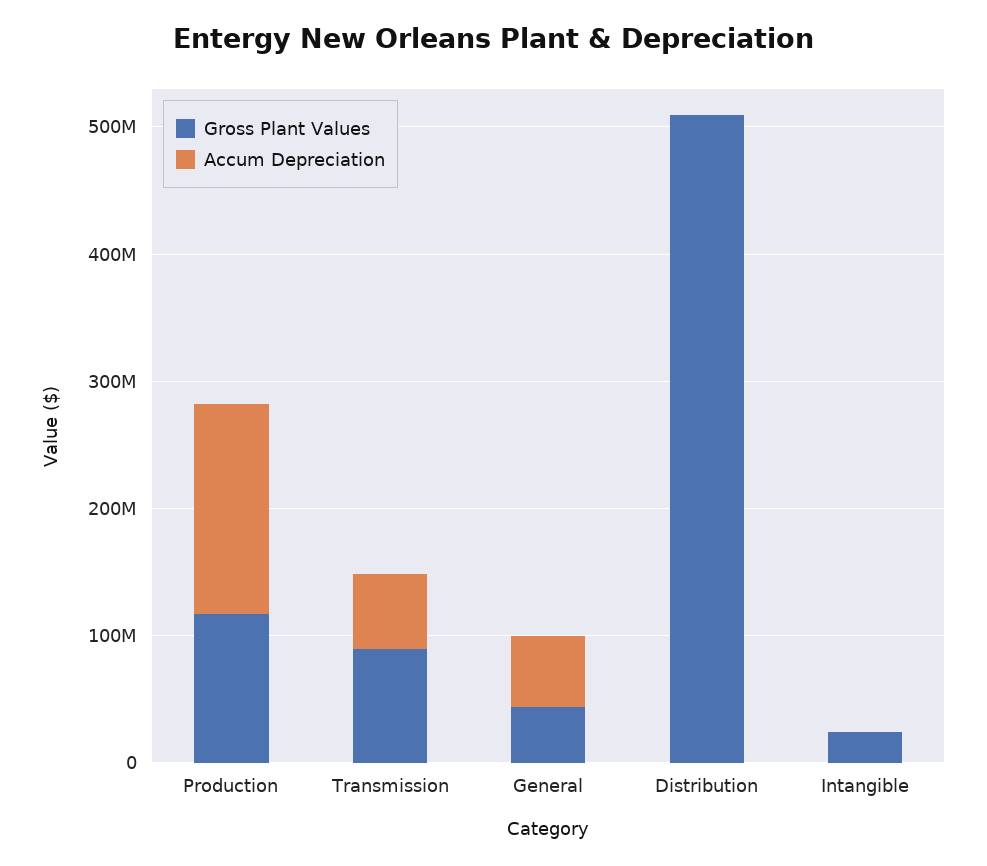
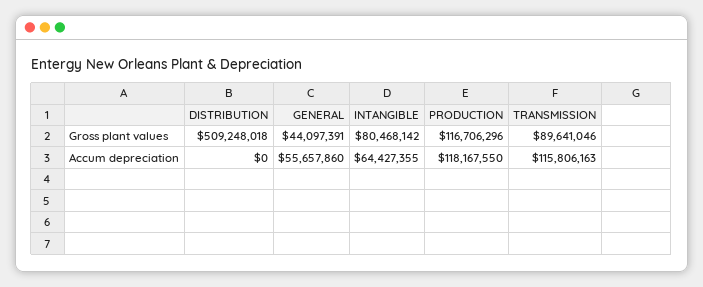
Accum Depreciation, Production: 160000000 -> 118167550
Accum Depreciation, Transmission: 60000000 -> 115806163
Gross Plant Values, Intangible: 20000000 -> 80468142
Accum Depreciation, Intangible: 0 -> 64427355

